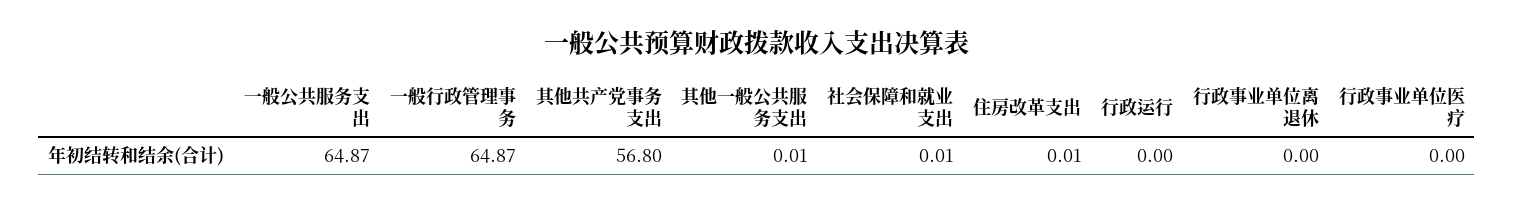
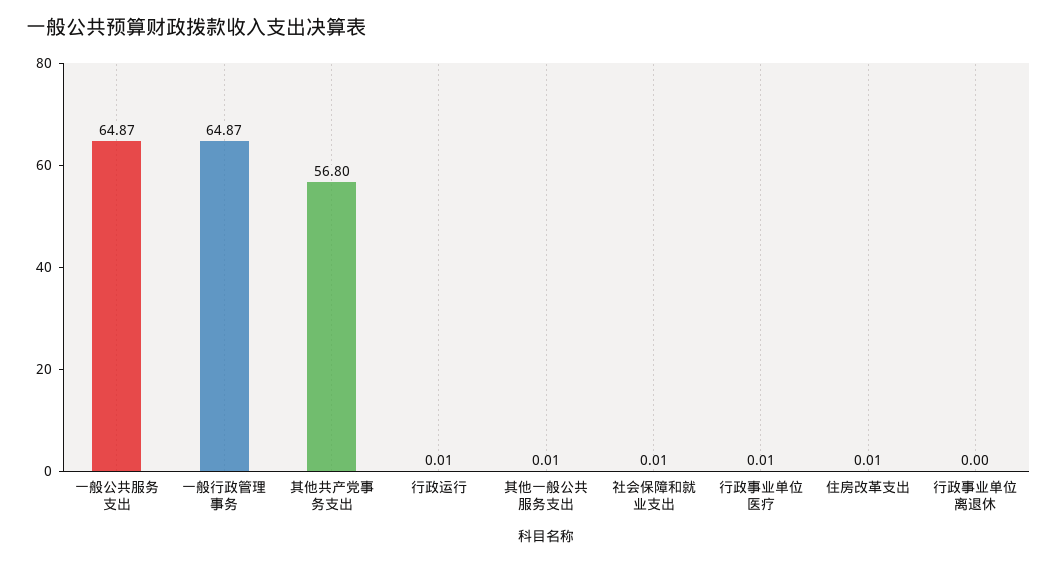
行政运行: 0 -> 0.01
行政事业单位医疗: 0 -> 0.01

